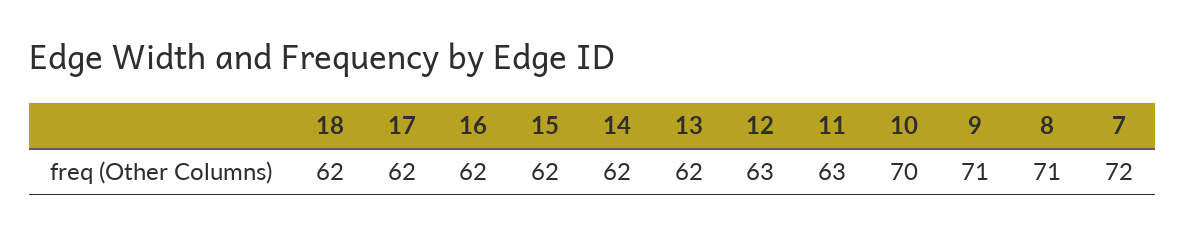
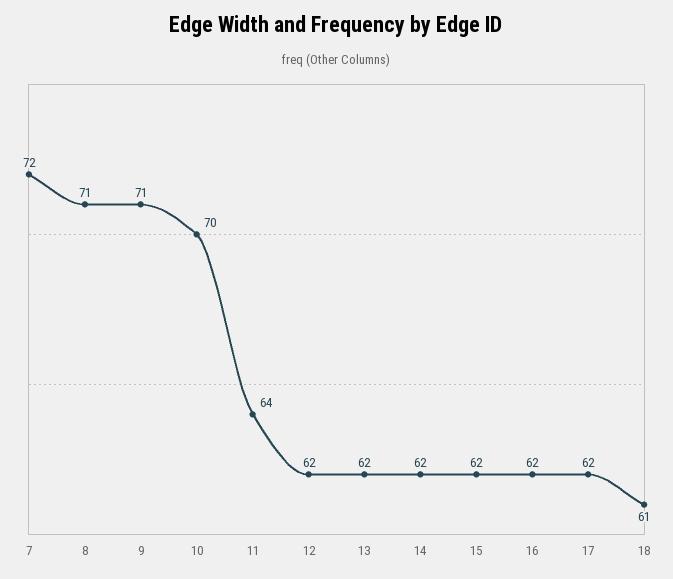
18: 62 -> 61
12: 63 -> 62
11: 63 -> 64

